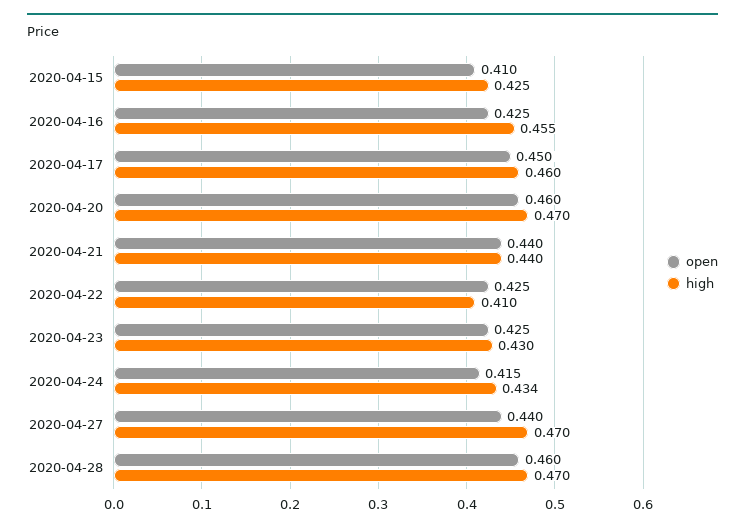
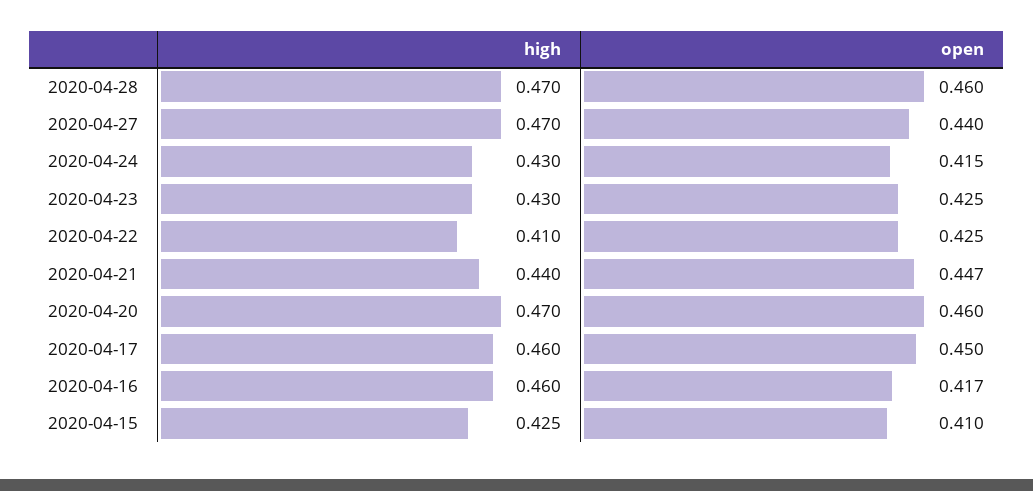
open, 2020-04-16: 0.425 -> 0.417
high, 2020-04-16: 0.455 -> 0.46
open, 2020-04-21: 0.44 -> 0.447
high, 2020-04-24: 0.434 -> 0.43

